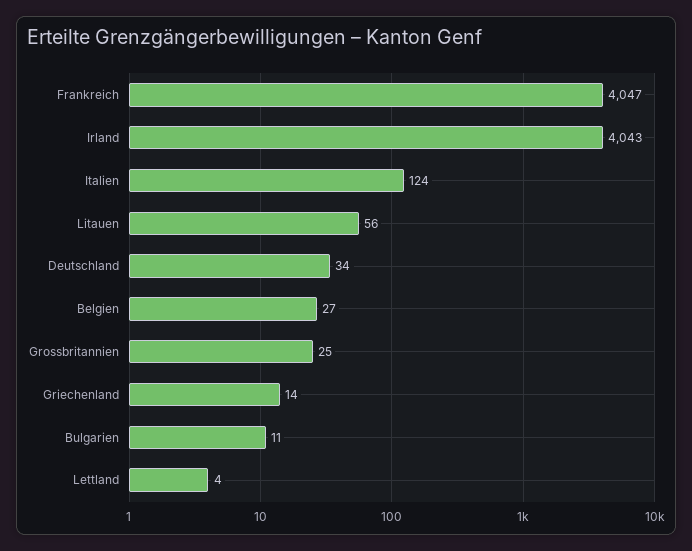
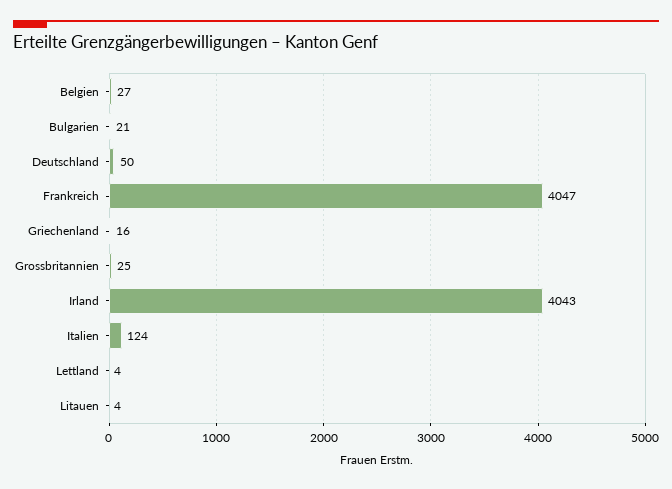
Litauen: 56 -> 4
Deutschland: 34 -> 50
Griechenland: 14 -> 16
Bulgarien: 11 -> 21

